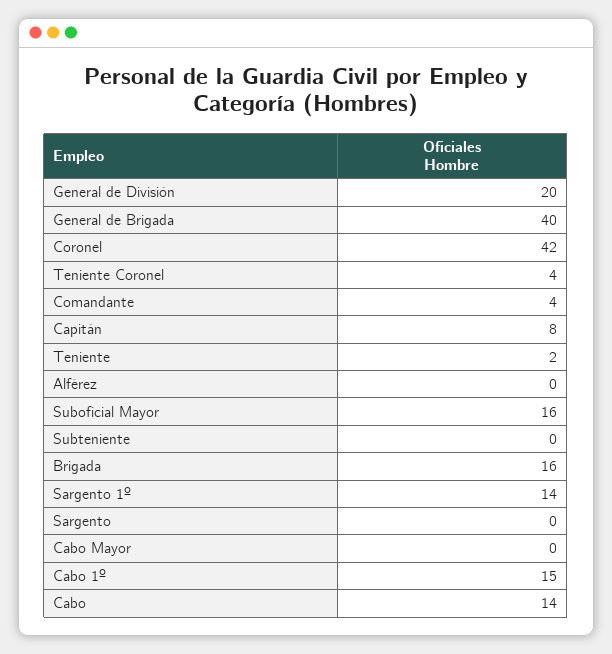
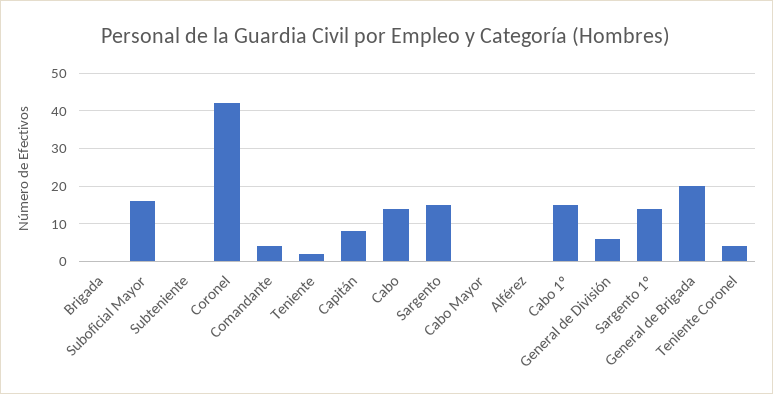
General de División: 20 -> 5
General de Brigada: 40 -> 20
Brigada: 16 -> 0
Sargento: 0 -> 15

